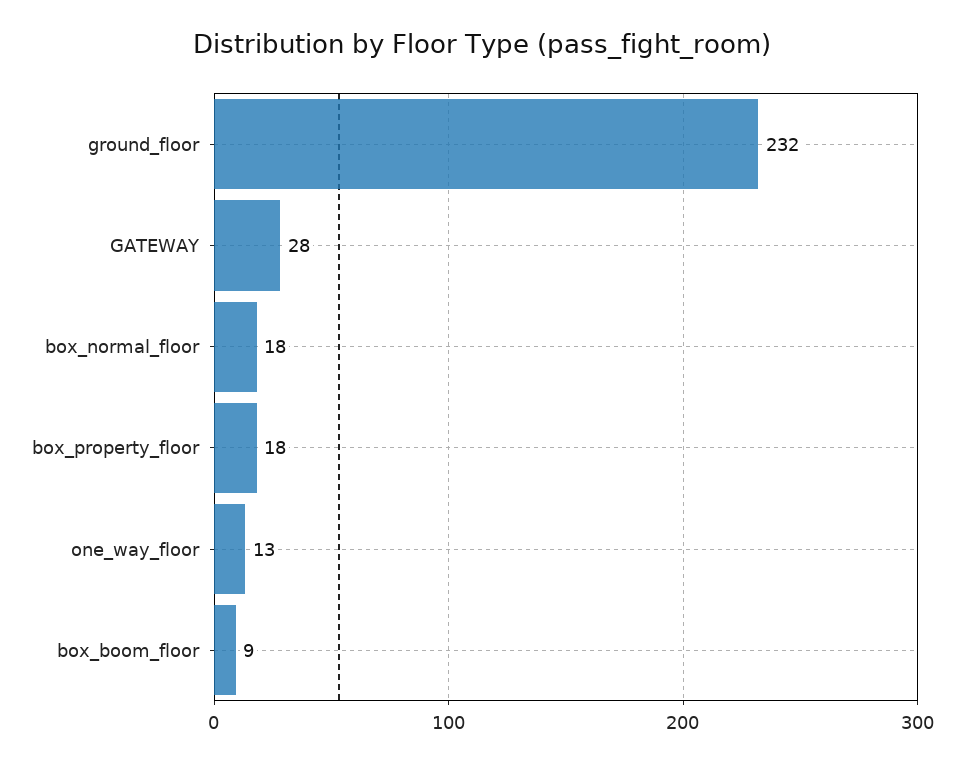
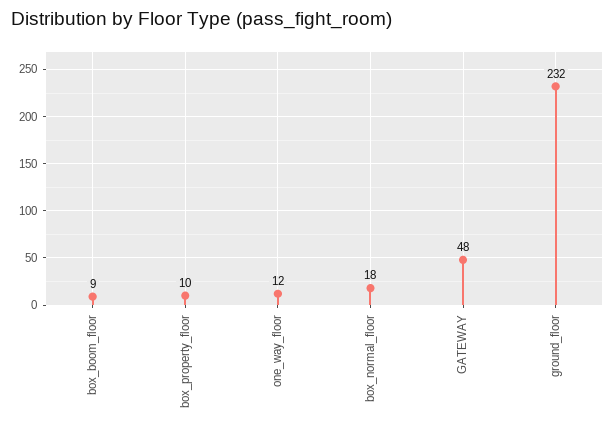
GATEWAY: 28 -> 48
box_property_floor: 18 -> 10
one_way_floor: 13 -> 12

